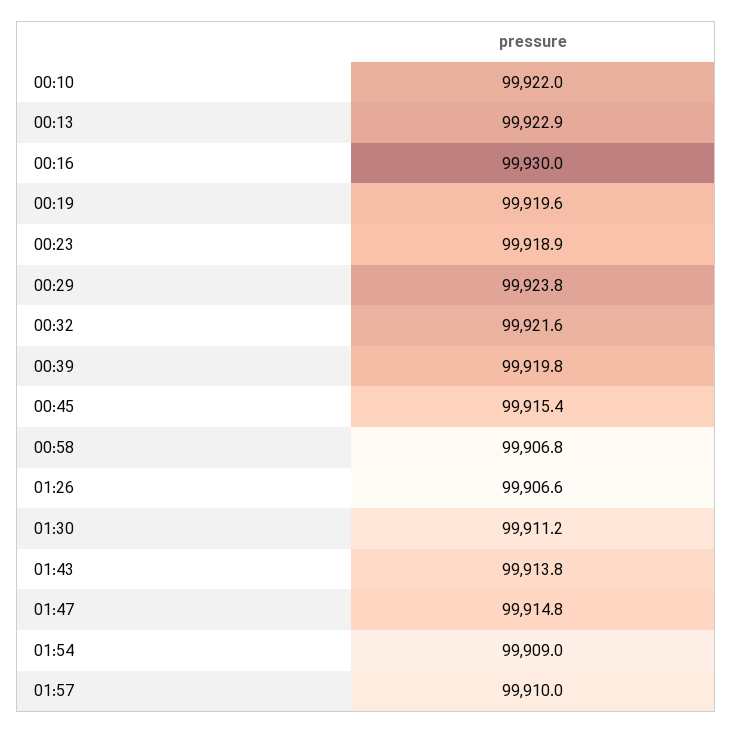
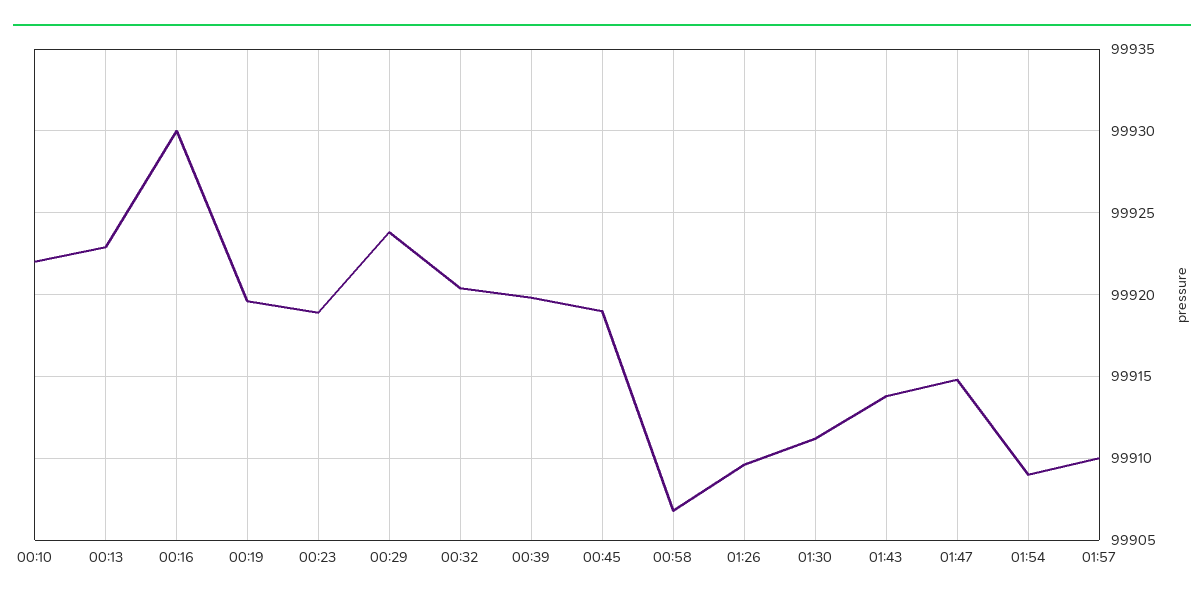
00:32: 99921.6 -> 99920.5
00:45: 99915.4 -> 99919
01:26: 99906.6 -> 99909.5

